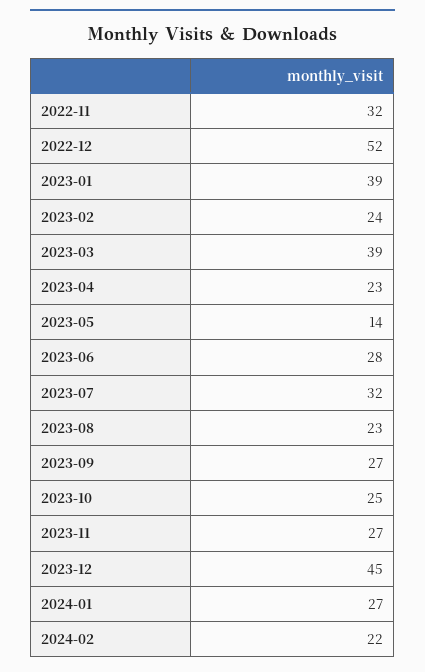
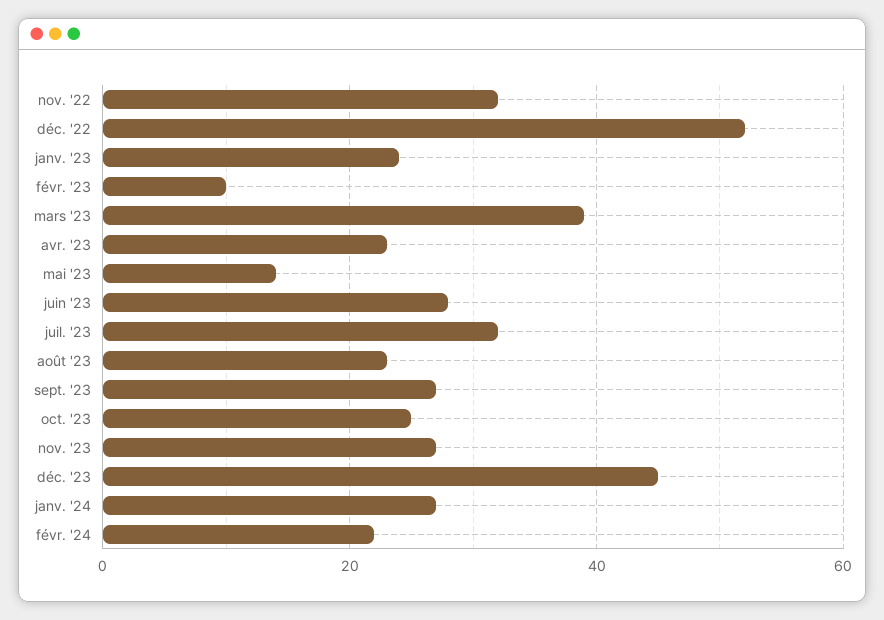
2023-01: 39 -> 25
2023-02: 24 -> 10

